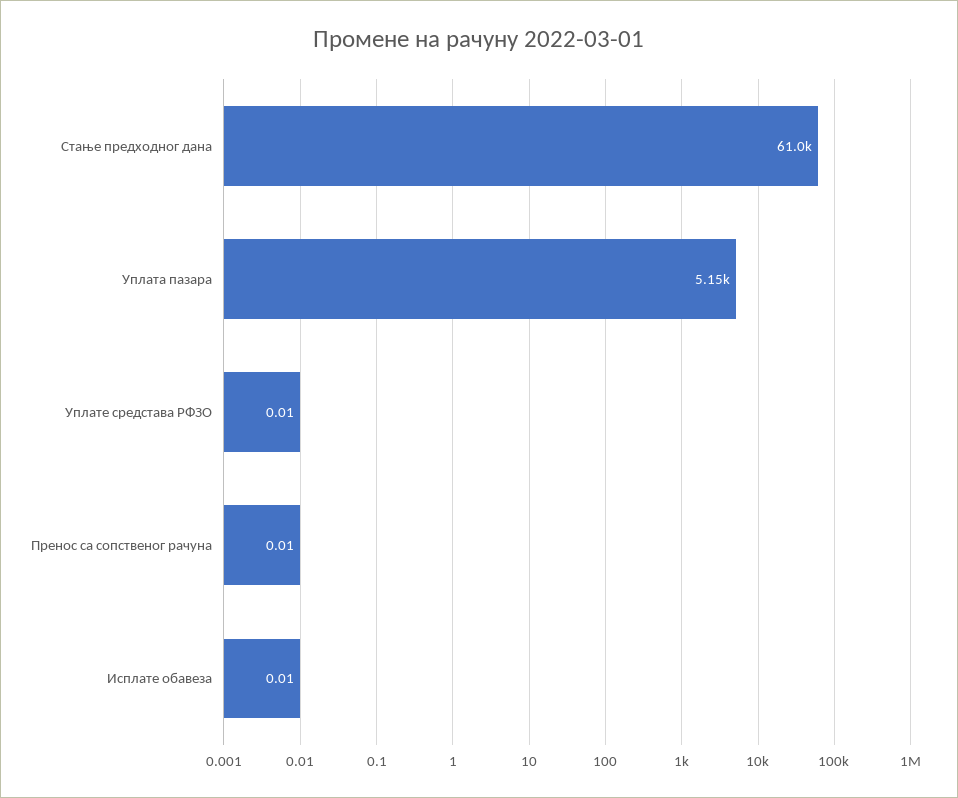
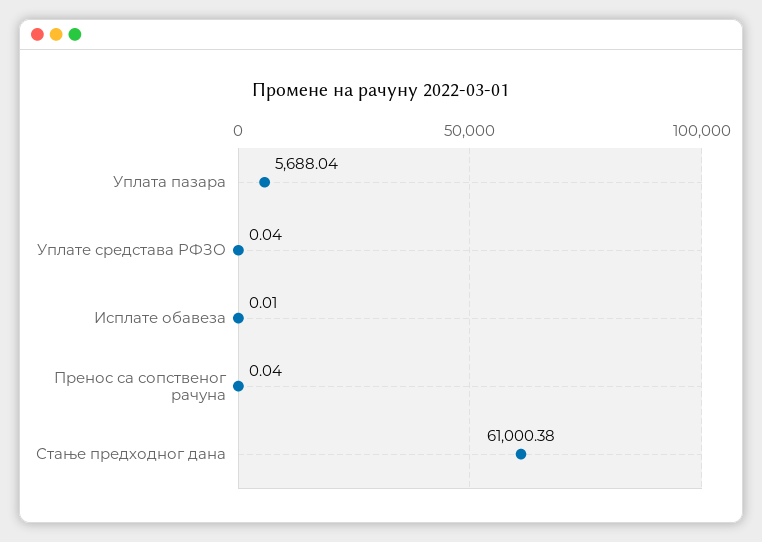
Уплата пазара: 5150 -> 5688.04
Уплате средстава РФЗО: 0.01 -> 0.04
Пренос са сопственог рачуна: 0.01 -> 0.04

